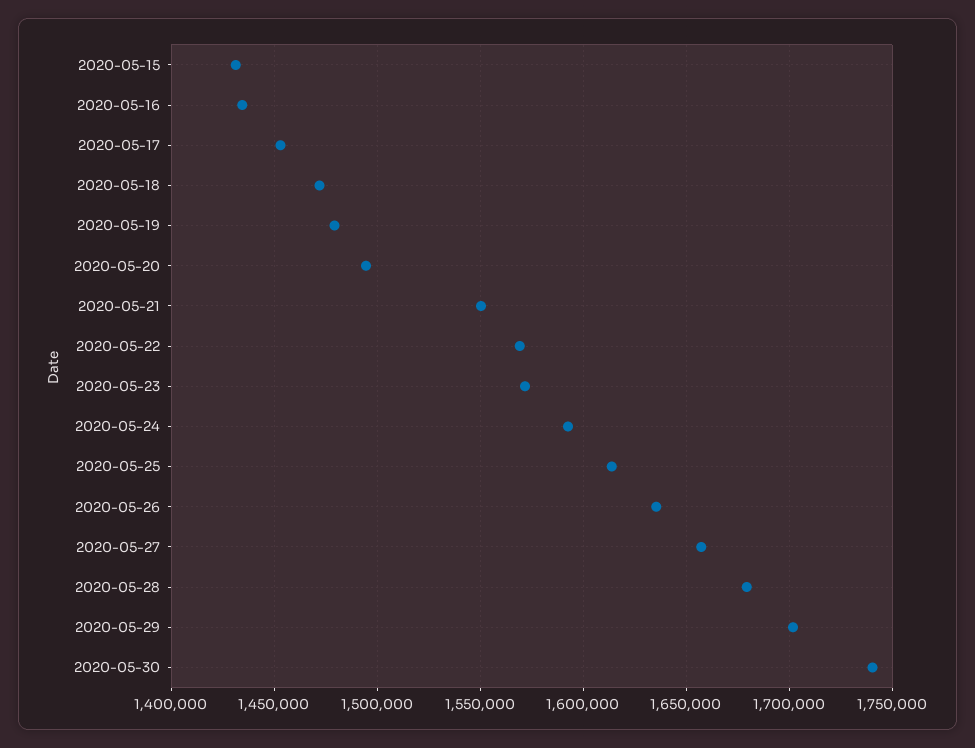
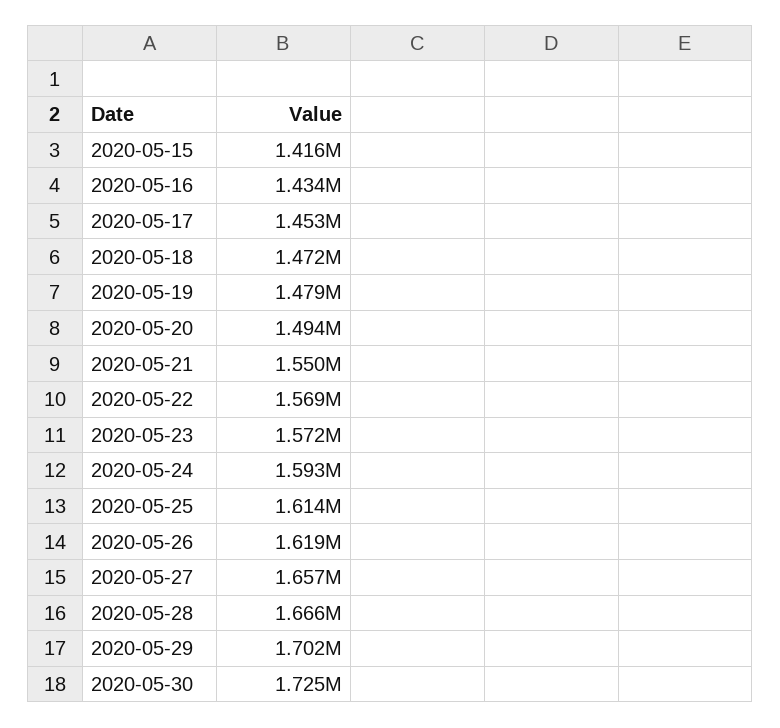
2020-05-15: 1430000 -> 1416000
2020-05-26: 1635000 -> 1619000
2020-05-28: 1680000 -> 1666000
2020-05-30: 1740000 -> 1725000

